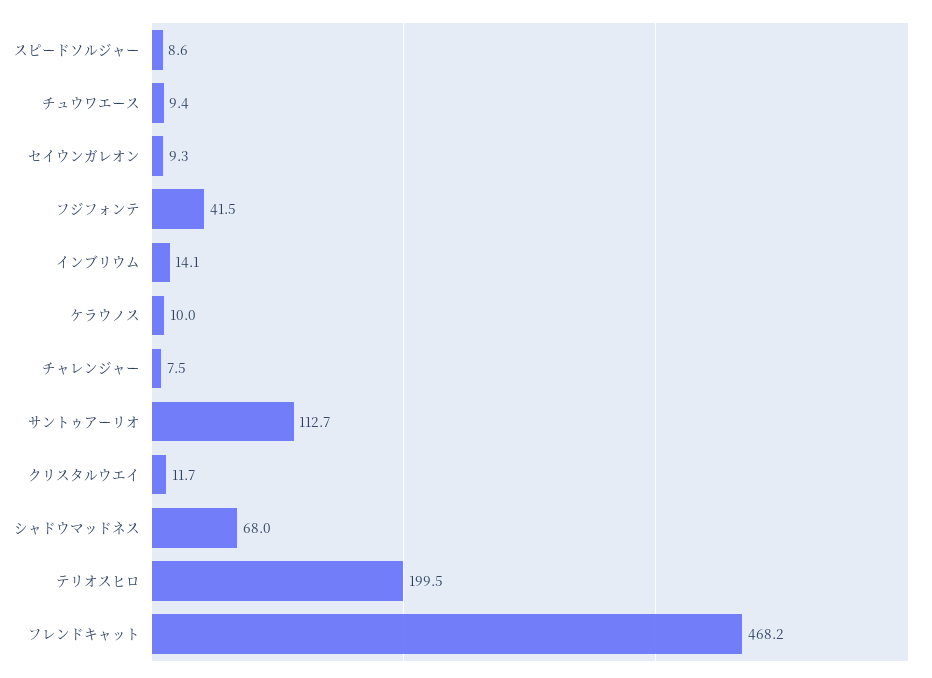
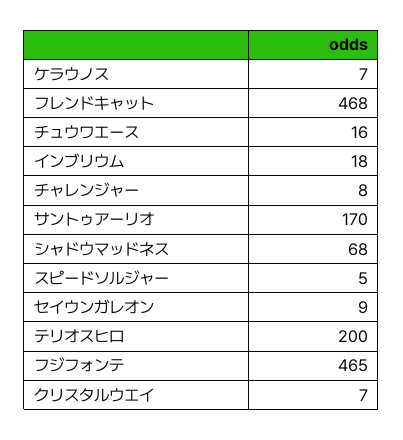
スピードソルジャー: 8.6 -> 5
チュウワエース: 9.4 -> 16
フジフォンテ: 41.5 -> 465
インブリウム: 14.1 -> 18
ケラウノス: 10 -> 7
サントゥアーリオ: 112.7 -> 170
クリスタルウエイ: 11.7 -> 7

